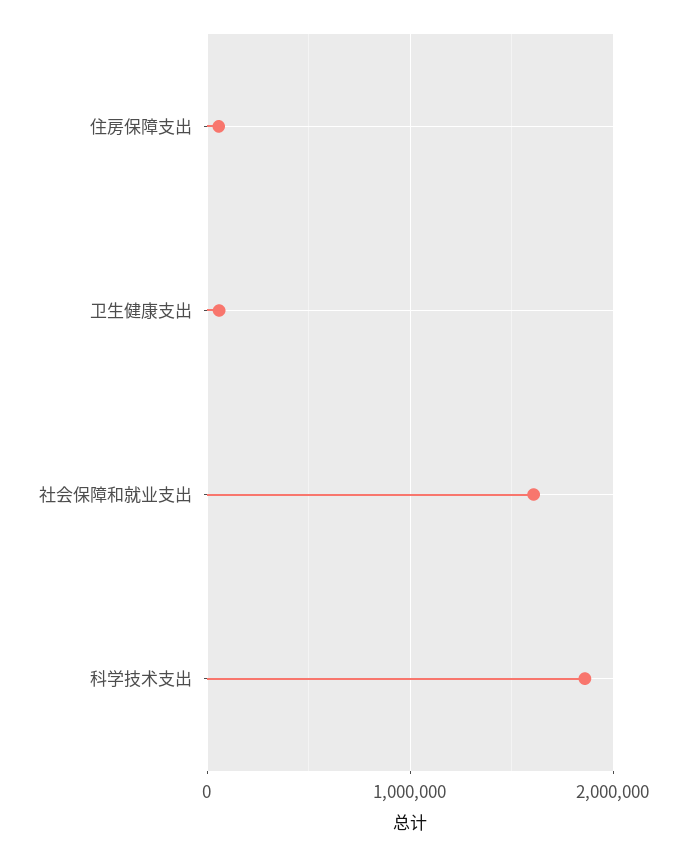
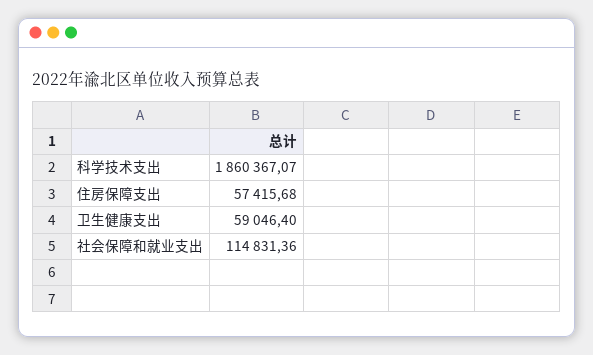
社会保障和就业支出: 1600000 -> 114831.36

